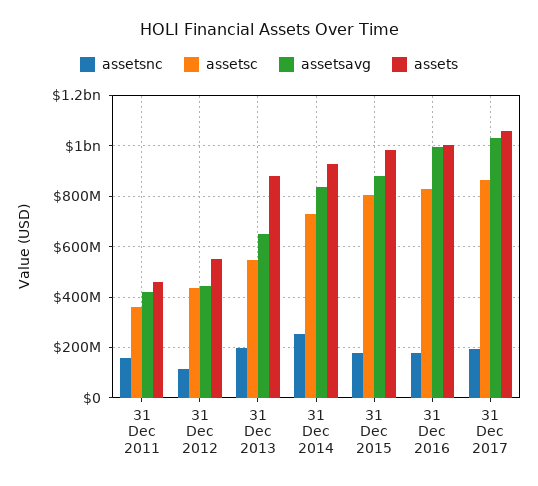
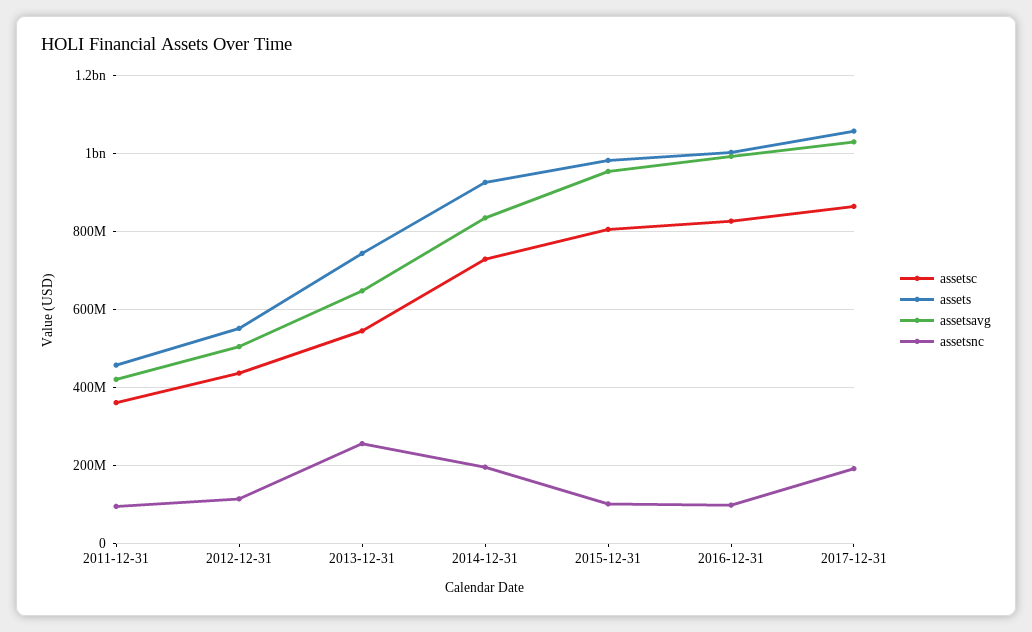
assetsnc, 31 Dec 2011: 150000000 -> 100000000
assetsavg, 31 Dec 2012: 450000000 -> 500000000
assetsnc, 31 Dec 2013: 200000000 -> 260000000
assets, 31 Dec 2013: 875000000 -> 740000000
assetsnc, 31 Dec 2014: 250000000 -> 200000000
assetsnc, 31 Dec 2015: 175000000 -> 100000000
assetsavg, 31 Dec 2015: 875000000 -> 960000000
assetsnc, 31 Dec 2016: 175000000 -> 100000000

